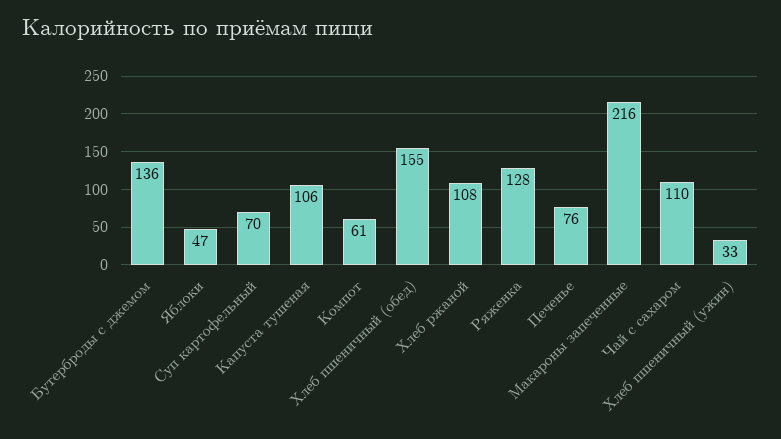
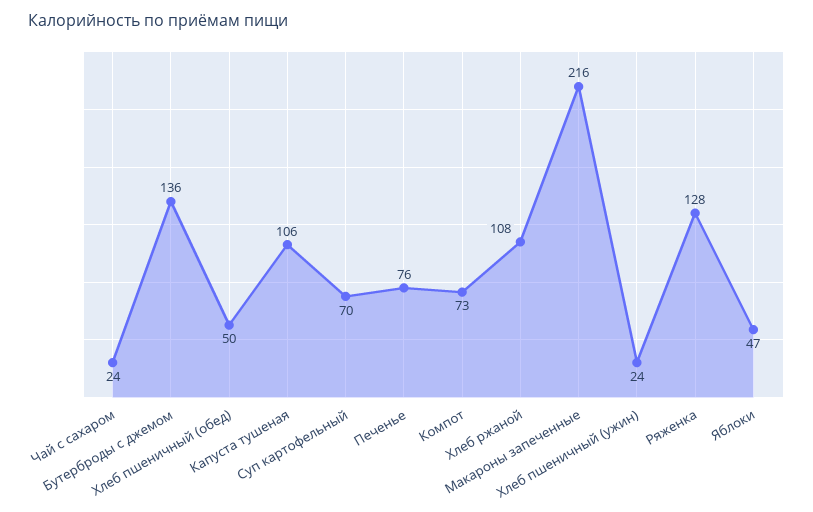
Компот: 61 -> 73
Хлеб пшеничный (обед): 155 -> 50
Чай с сахаром: 110 -> 24
Хлеб пшеничный (ужин): 33 -> 24

